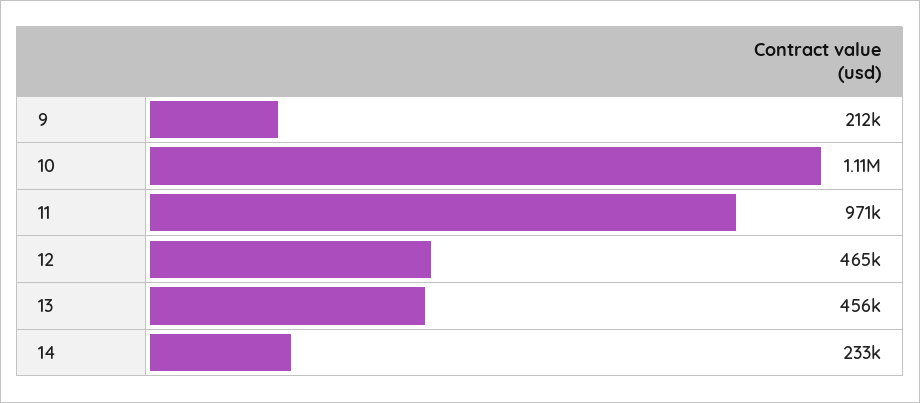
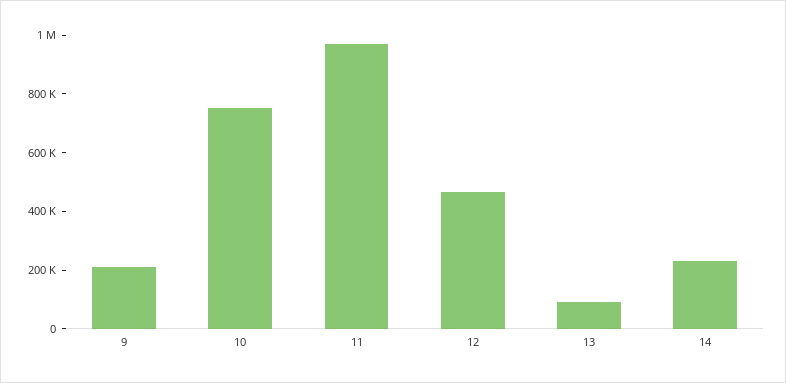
10: 1110000 -> 750000
13: 456000 -> 100000

